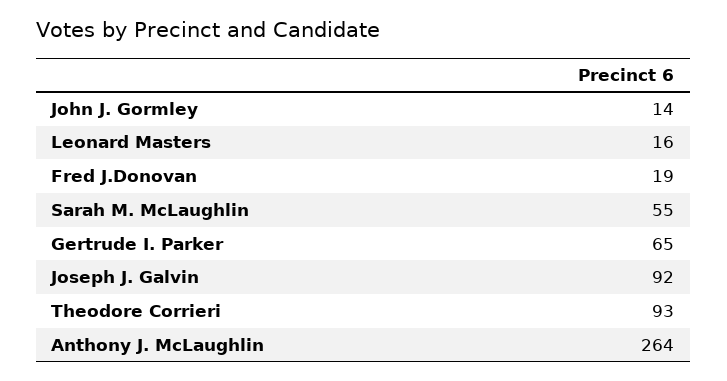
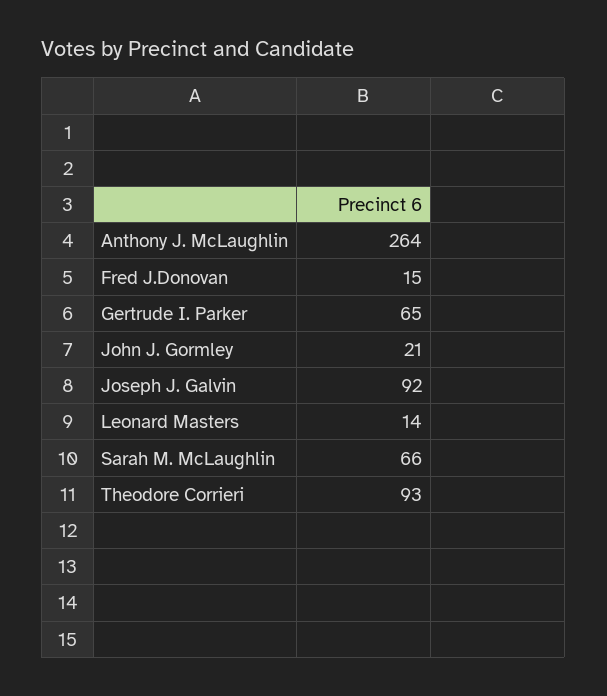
John J. Gormley: 14 -> 21
Leonard Masters: 16 -> 14
Fred J.Donovan: 19 -> 15
Sarah M. McLaughlin: 55 -> 66

